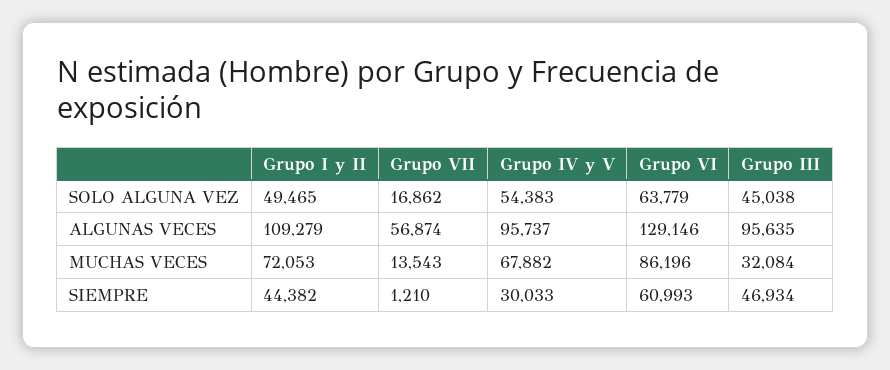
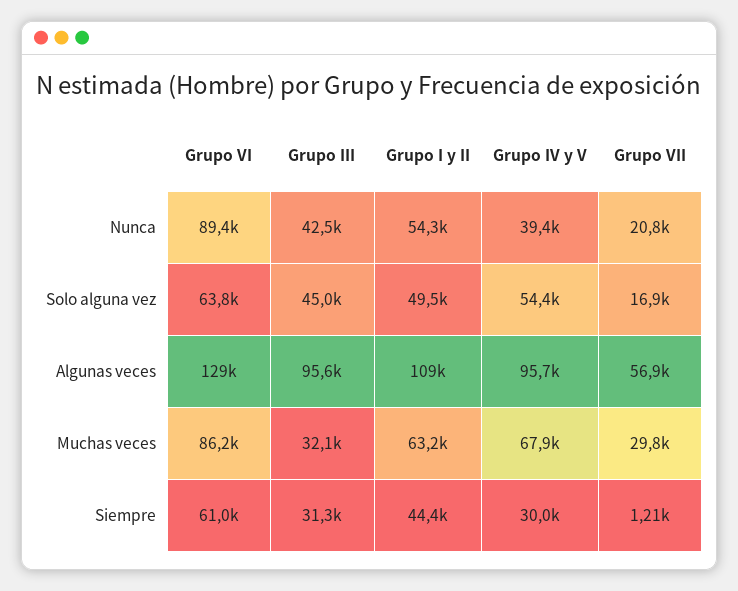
Grupo I y II, MUCHAS VECES: 72053 -> 63200
Grupo VII, MUCHAS VECES: 13543 -> 29800
Grupo III, SIEMPRE: 46934 -> 31300
Grupo VI, Nunca: none -> 89400
Grupo III, Nunca: none -> 42500
Grupo I y II, Nunca: none -> 54300
Grupo IV y V, Nunca: none -> 39400
Grupo VII, Nunca: none -> 20800

